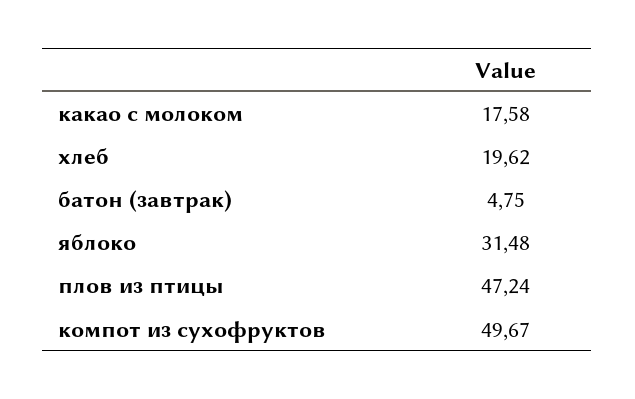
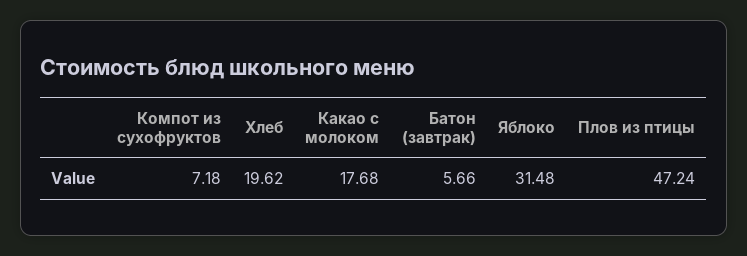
какао с молоком: 17.58 -> 17.68
батон (завтрак): 4.75 -> 5.66
компот из сухофруктов: 49.67 -> 7.18

